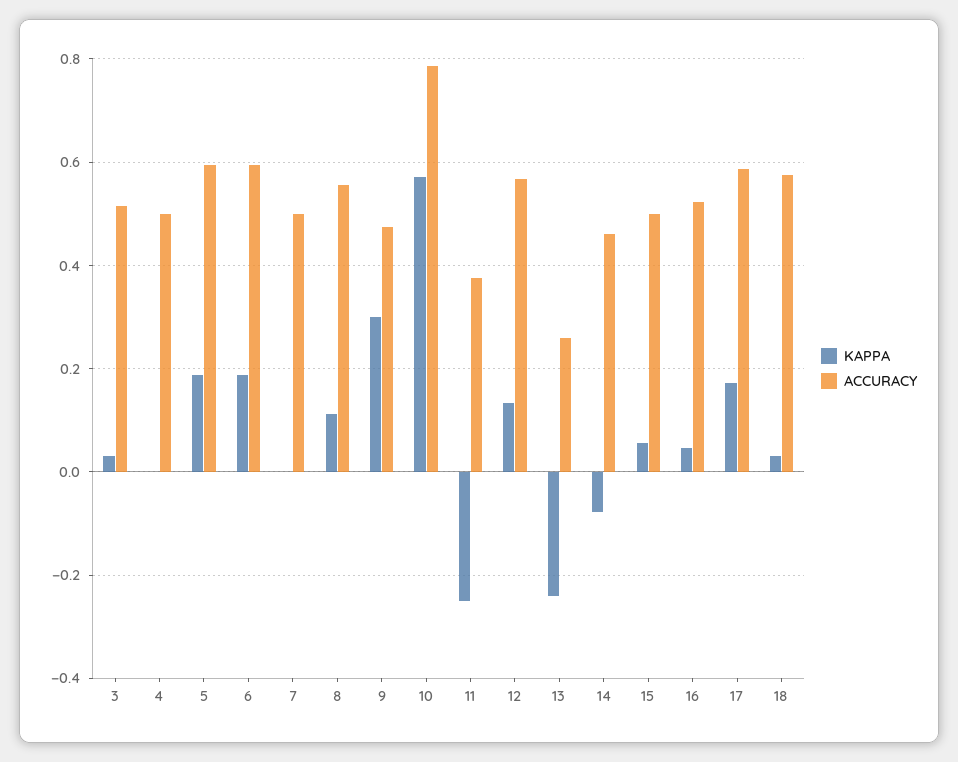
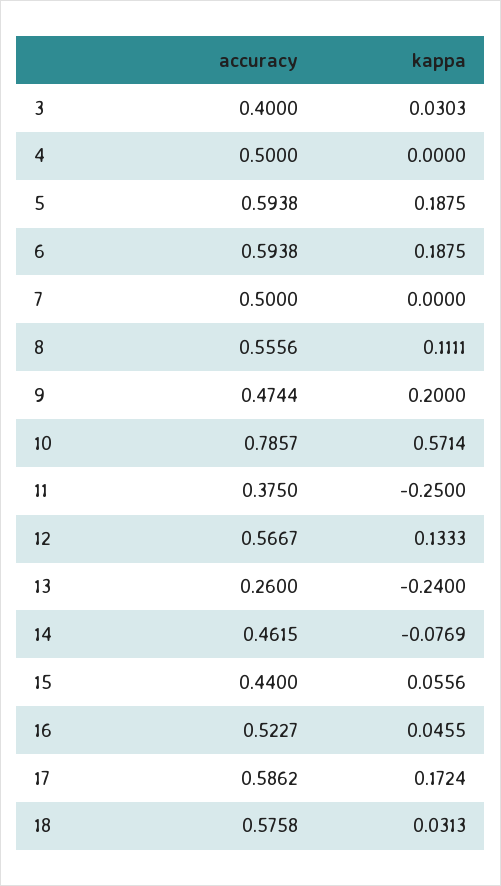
ACCURACY, 3: 0.52 -> 0.4
KAPPA, 9: 0.3 -> 0.2
ACCURACY, 15: 0.5 -> 0.44

